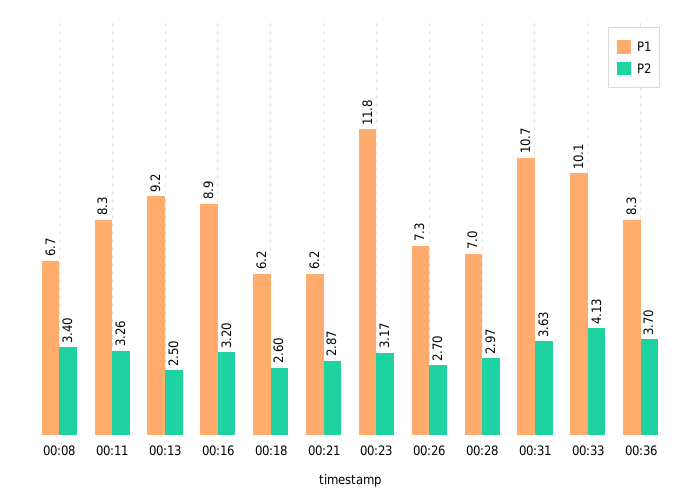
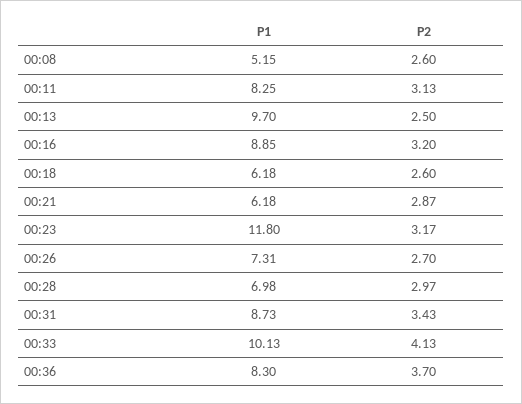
P1, 00:08: 6.7 -> 5.15
P2, 00:08: 3.4 -> 2.6
P2, 00:11: 3.26 -> 3.13
P1, 00:13: 9.2 -> 9.7
P1, 00:31: 10.7 -> 8.73
P2, 00:31: 3.63 -> 3.43

